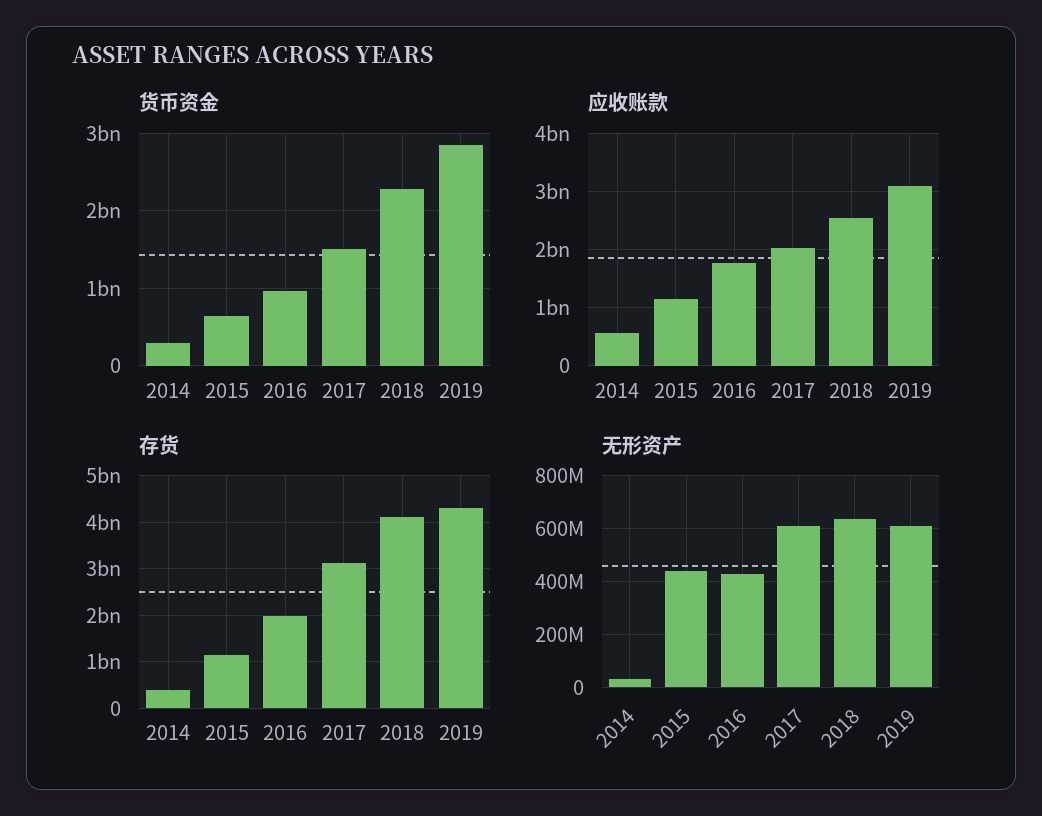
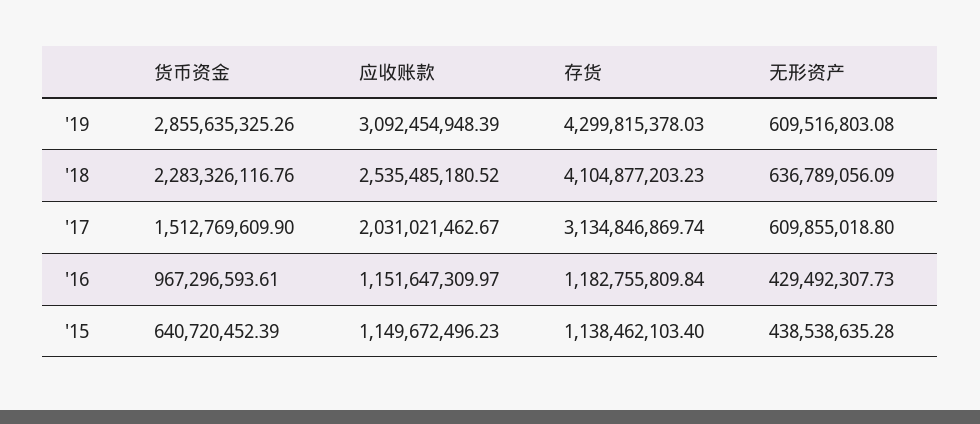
货币资金, 2014: 300000000 -> none
应收账款, 2014: 600000000 -> none
应收账款, 2016: 1800000000 -> 1151647309.97
存货, 2014: 400000000 -> none
存货, 2016: 2000000000 -> 1182755809.84
无形资产, 2014: 25000000 -> none

